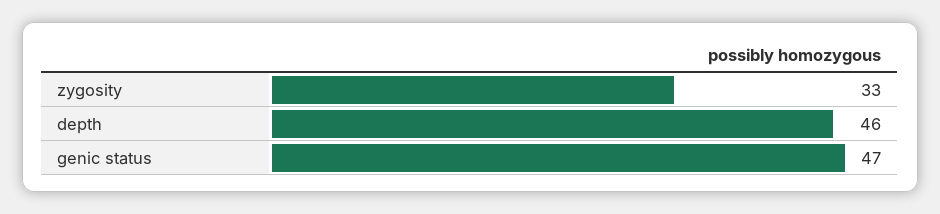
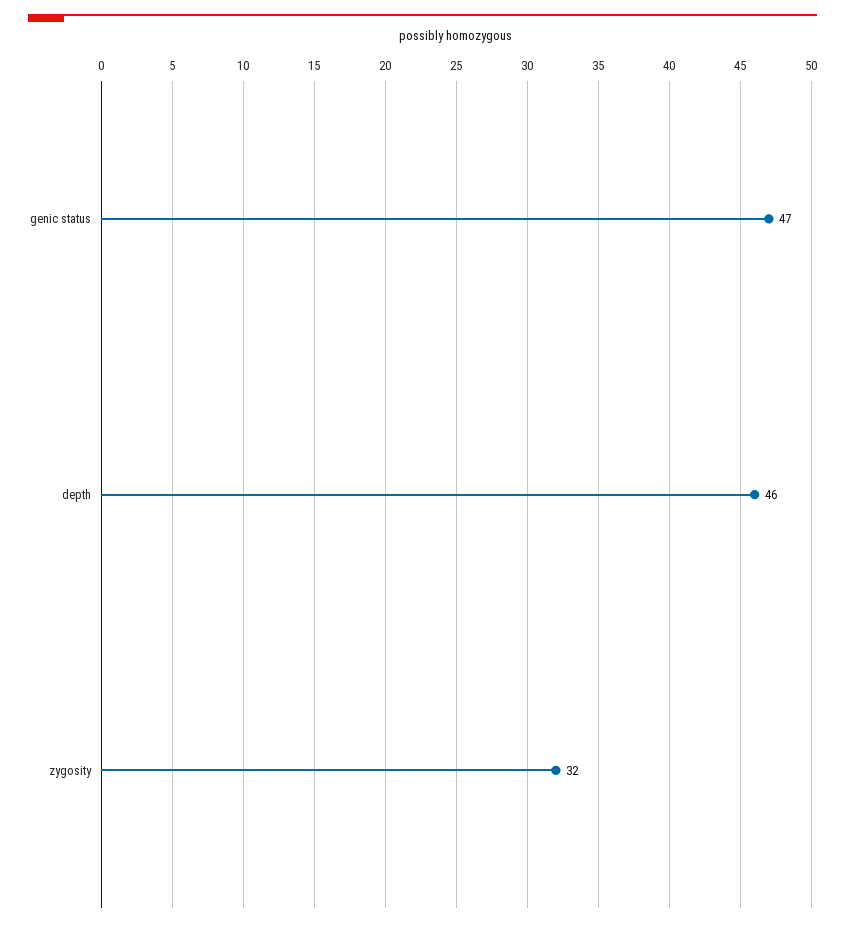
zygosity: 33 -> 32

